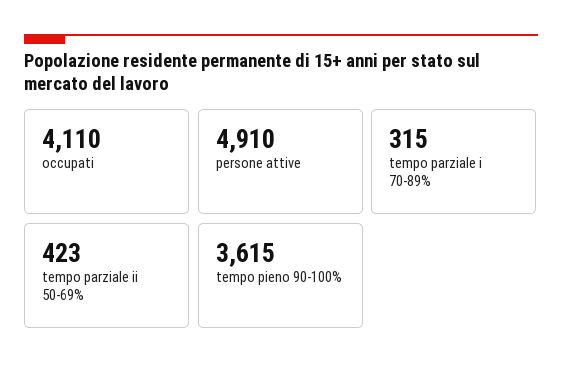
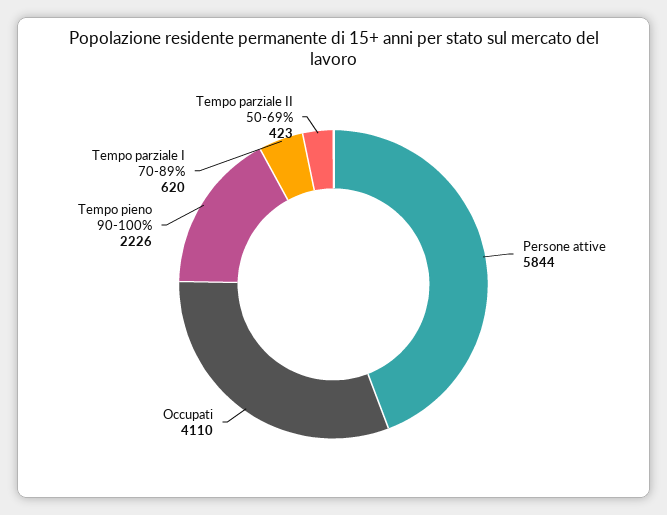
persone attive: 4910 -> 5844
tempo parziale i 70-89%: 315 -> 620
tempo pieno 90-100%: 3615 -> 2226

